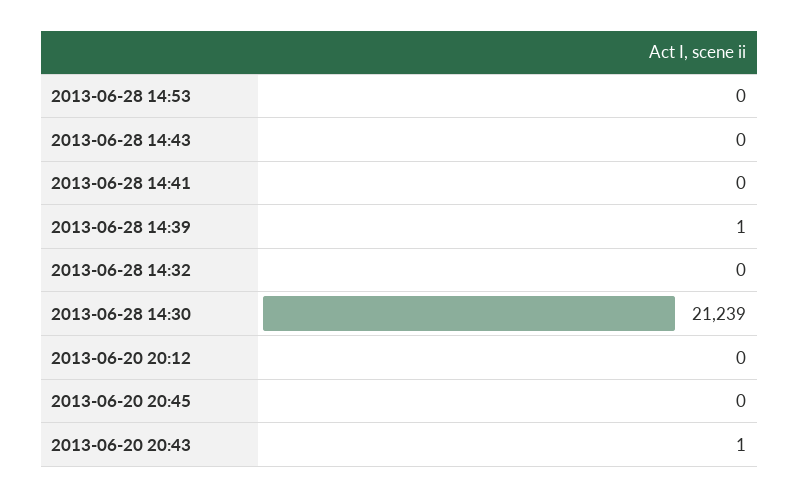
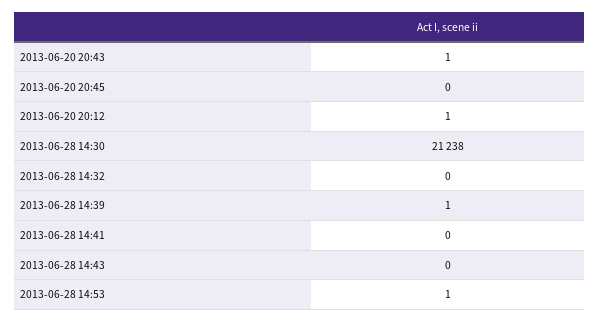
2013-06-28 14:53: 0 -> 1
2013-06-28 14:30: 21239 -> 21238
2013-06-20 20:12: 0 -> 1

